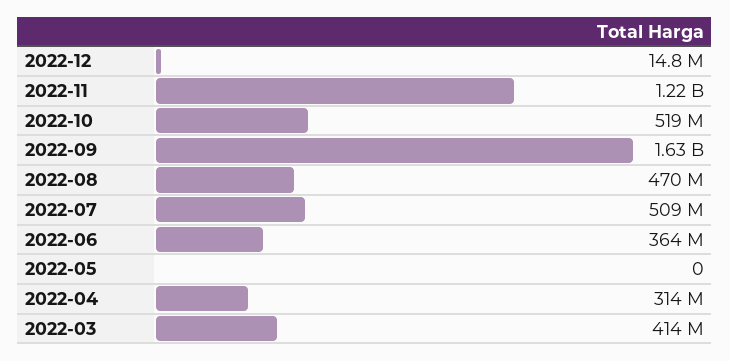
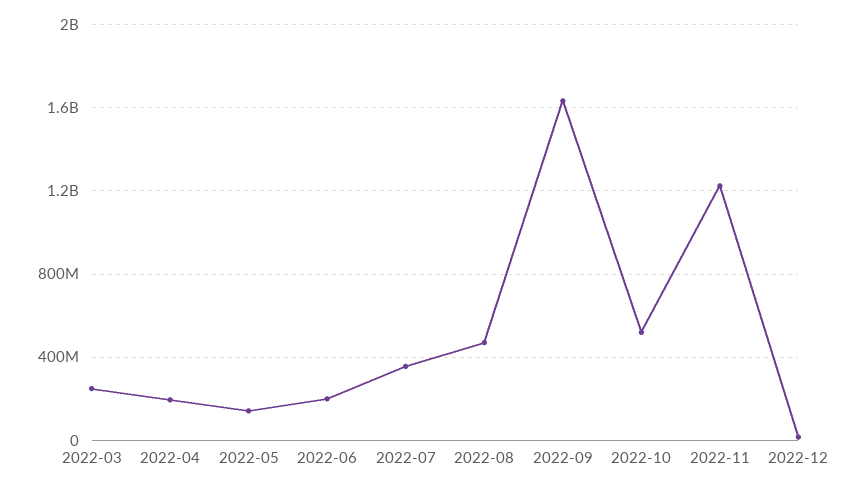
2022-07: 509000000 -> 350000000
2022-06: 364000000 -> 200000000
2022-05: 0 -> 150000000
2022-04: 314000000 -> 200000000
2022-03: 414000000 -> 250000000

